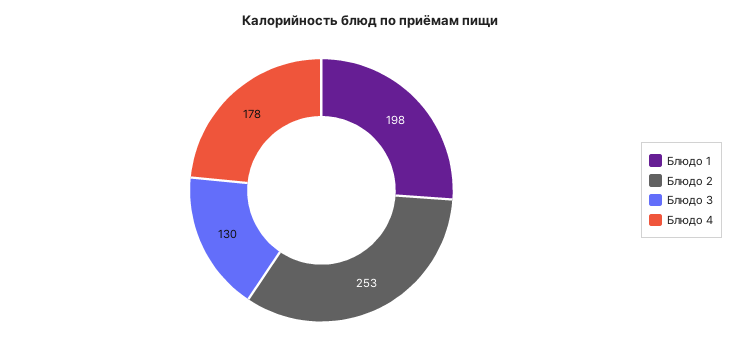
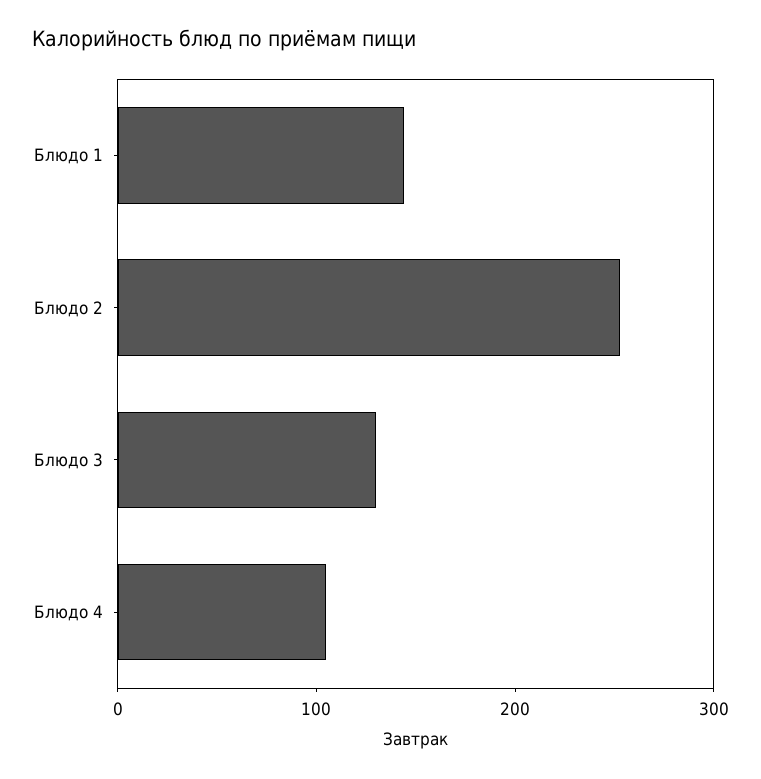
Блюдо 1: 198 -> 140
Блюдо 4: 178 -> 100

